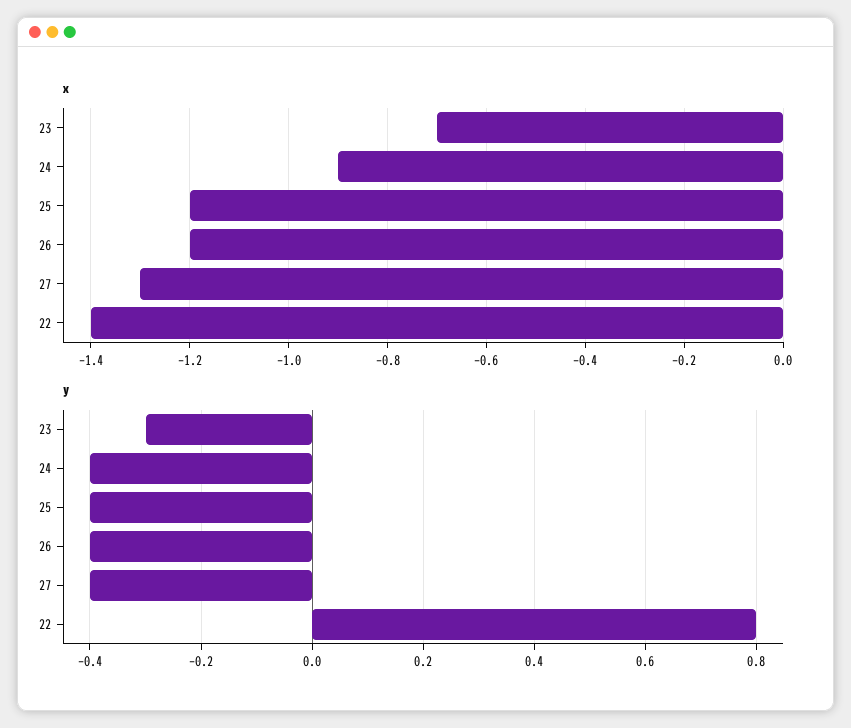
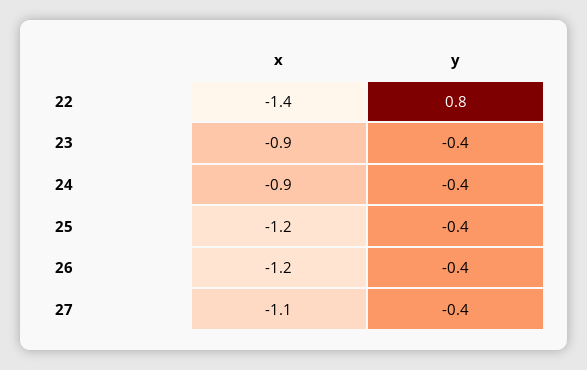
x, 23: -0.7 -> -0.9
x, 27: -1.3 -> -1.1
y, 23: -0.3 -> -0.4

